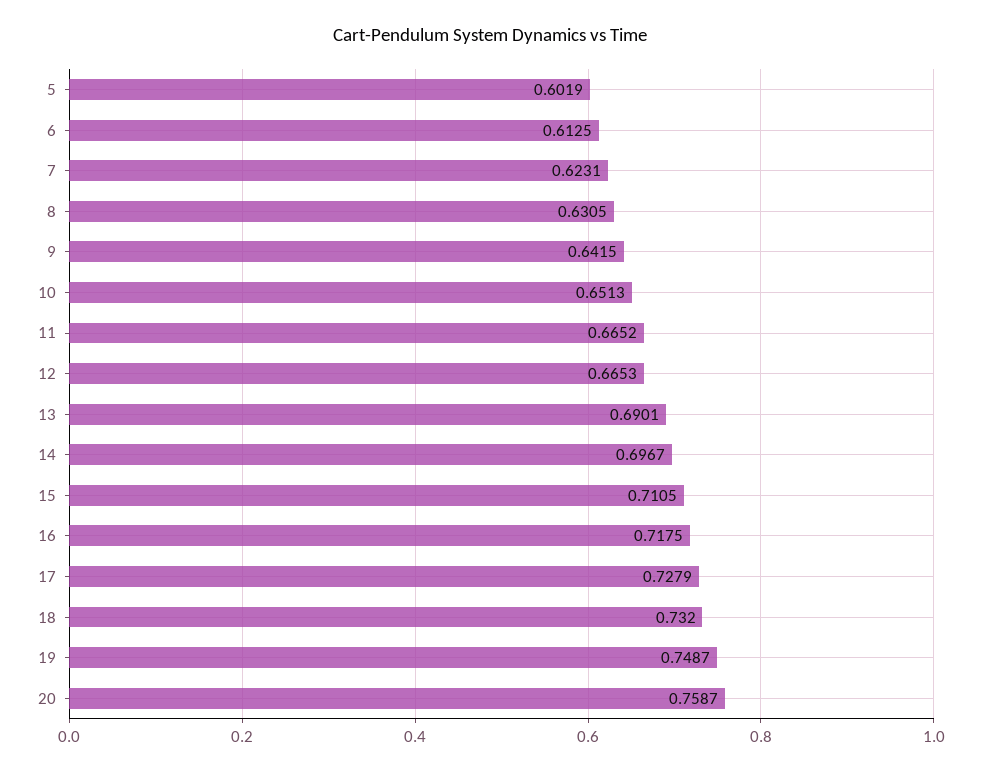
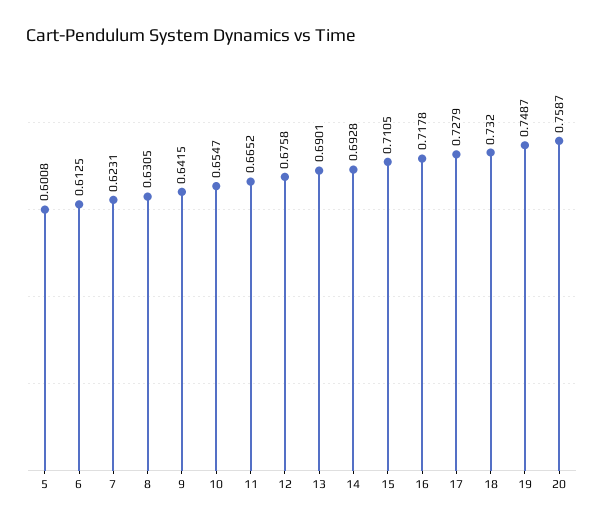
5: 0.6019 -> 0.6008
10: 0.6513 -> 0.6547
12: 0.6653 -> 0.6758
14: 0.6967 -> 0.6928
16: 0.7175 -> 0.7178

